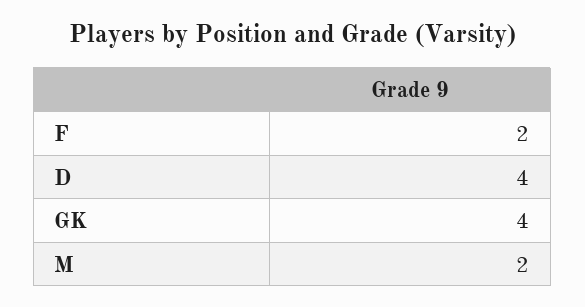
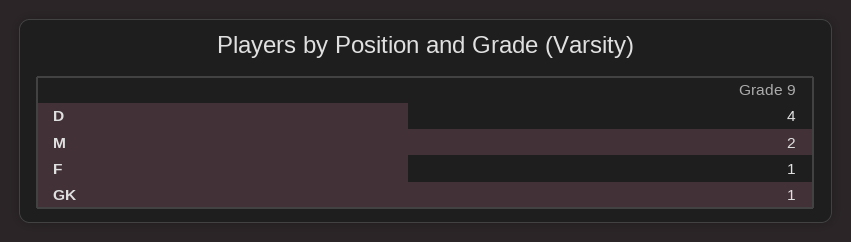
F: 2 -> 1
GK: 4 -> 1

